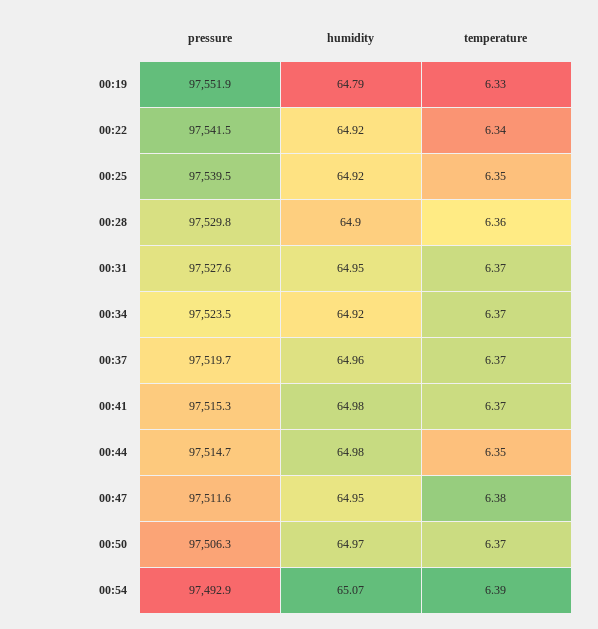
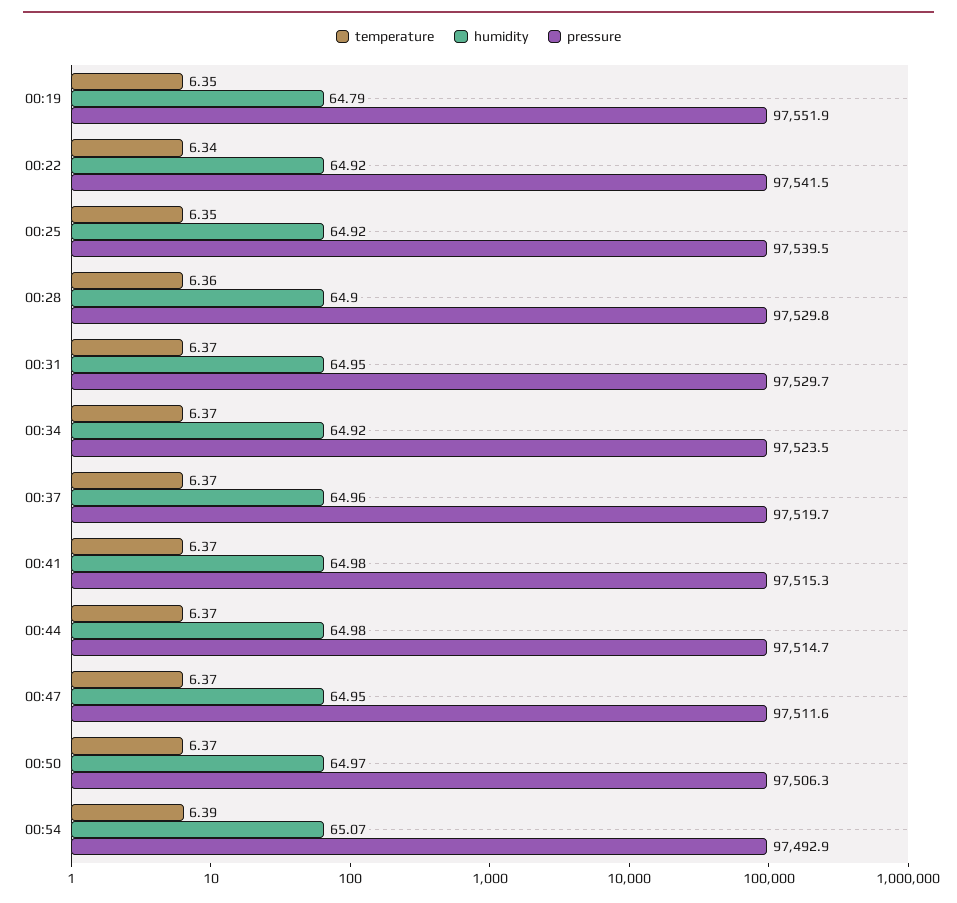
temperature, 00:19: 6.33 -> 6.35
pressure, 00:31: 97527.6 -> 97529.7
temperature, 00:44: 6.35 -> 6.37
temperature, 00:47: 6.38 -> 6.37

